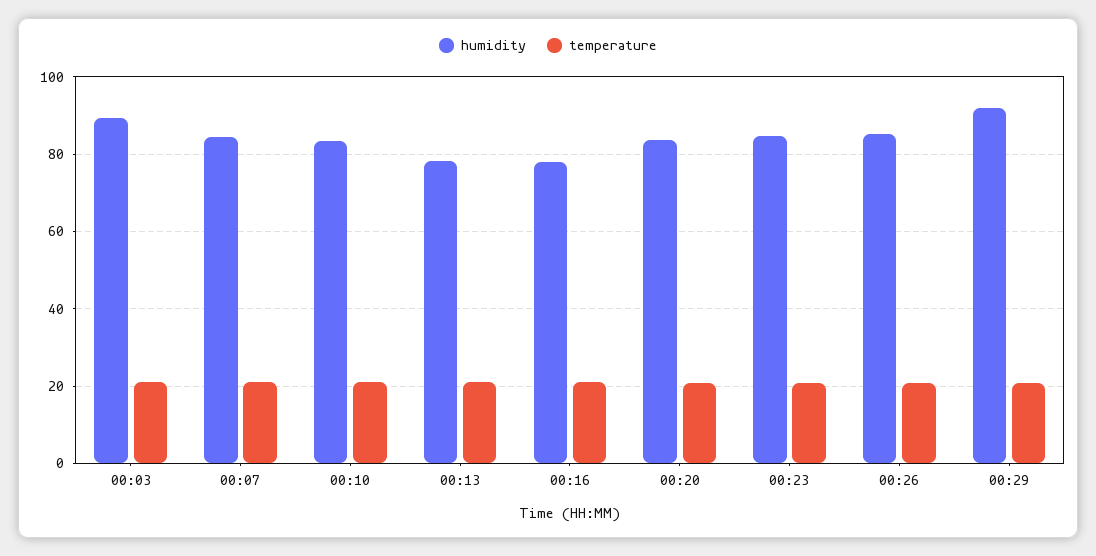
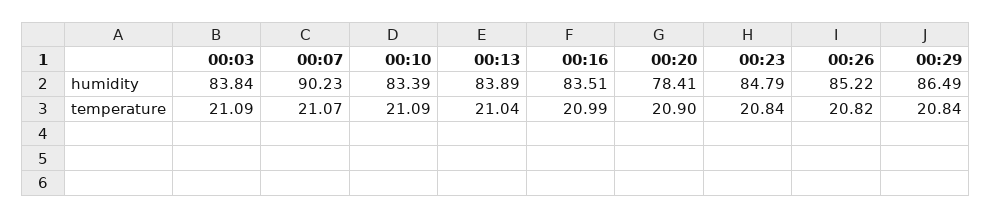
humidity, 00:03: 90 -> 83.84
humidity, 00:07: 84 -> 90.23
humidity, 00:13: 78 -> 83.89
humidity, 00:16: 78 -> 83.51
humidity, 00:20: 84 -> 78.41
humidity, 00:29: 92 -> 86.49

